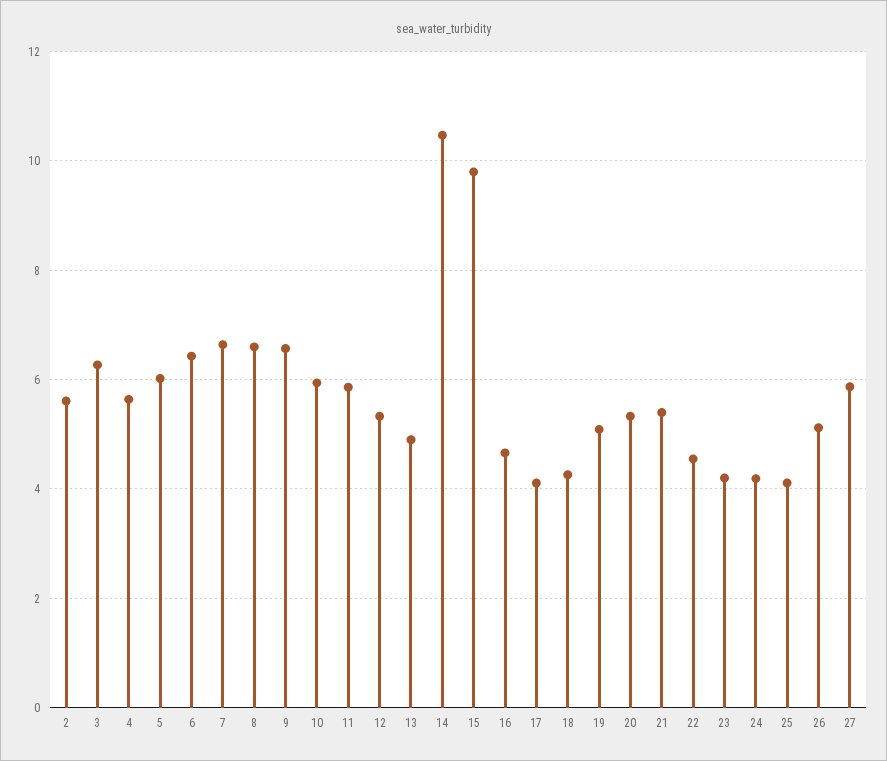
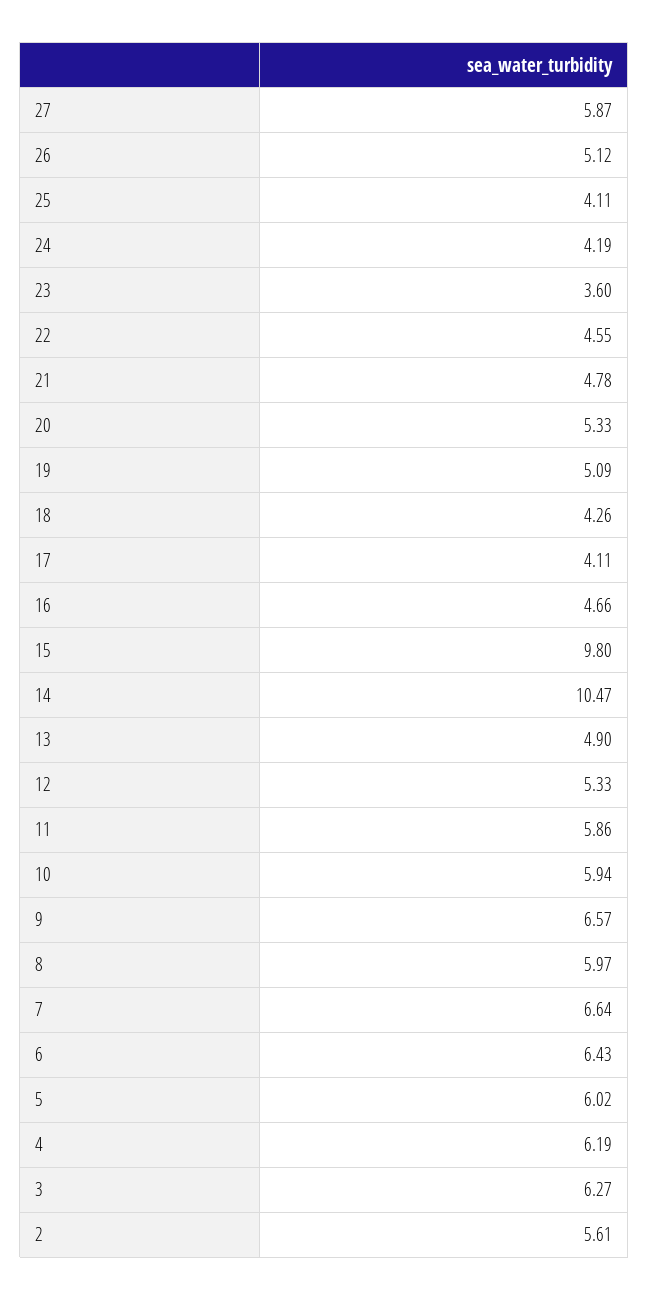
4: 5.6 -> 6.19
8: 6.6 -> 5.97
21: 5.4 -> 4.78
23: 4.2 -> 3.6

